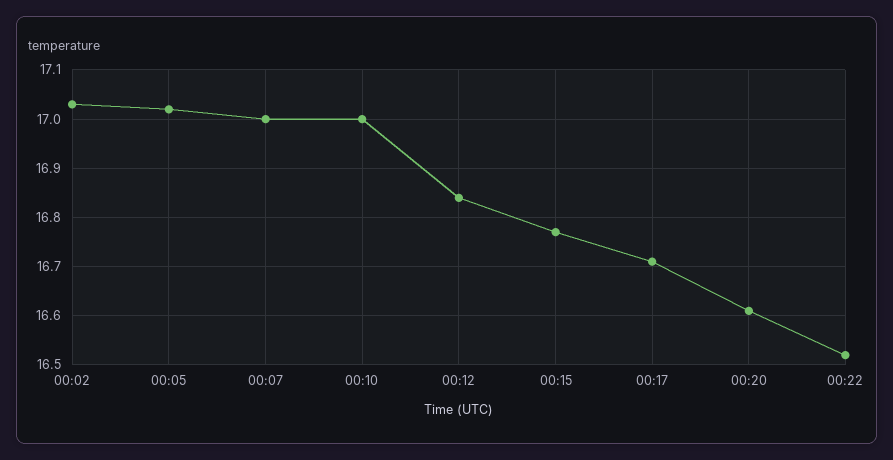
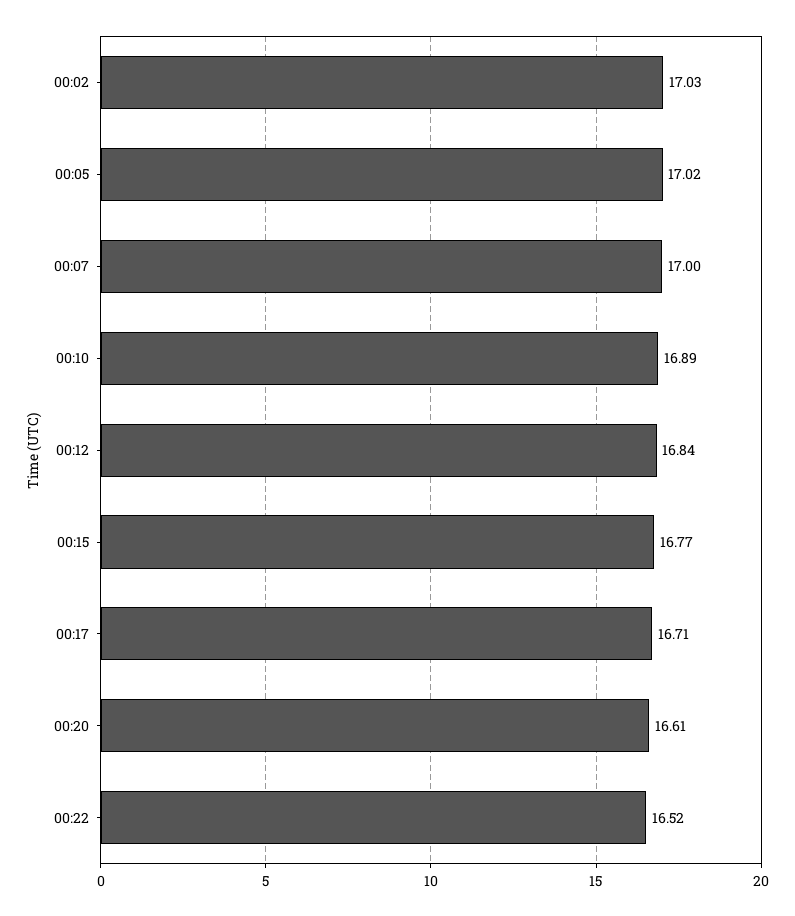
00:10: 17 -> 16.89

